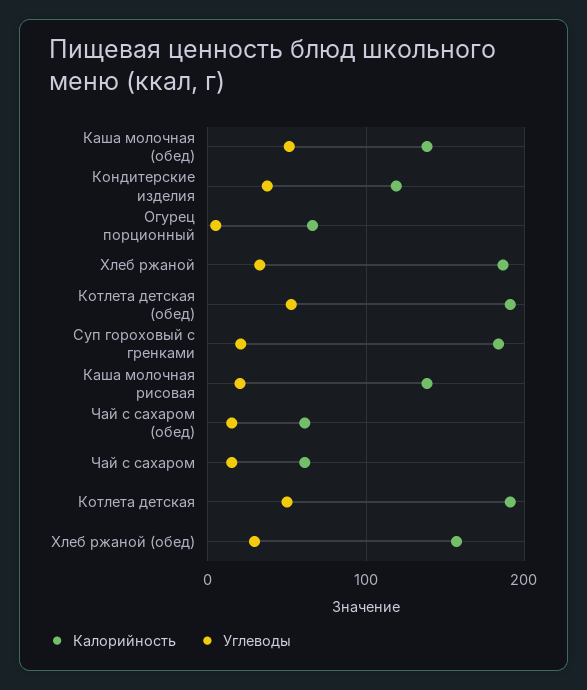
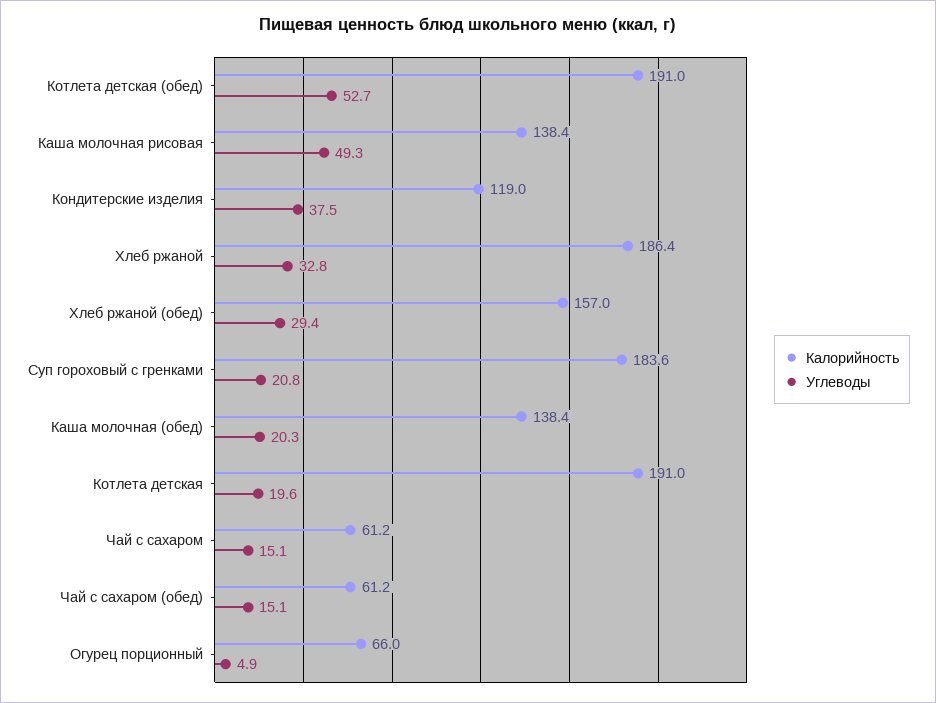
Углеводы, Каша молочная (обед): 50 -> 20.3
Углеводы, Каша молочная рисовая: 20 -> 49.3
Углеводы, Котлета детская: 50 -> 19.6

